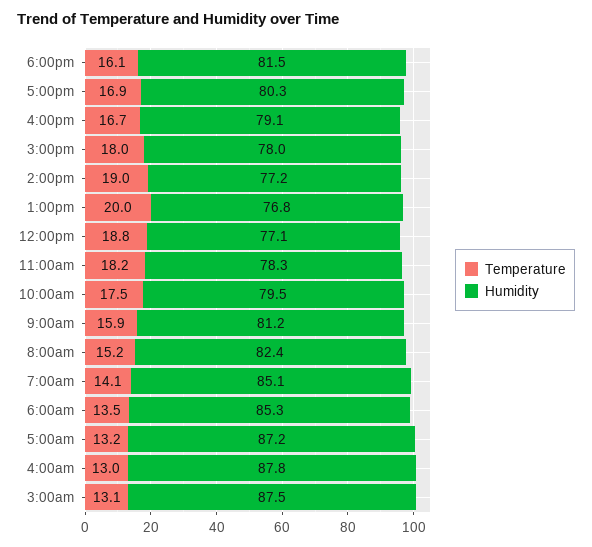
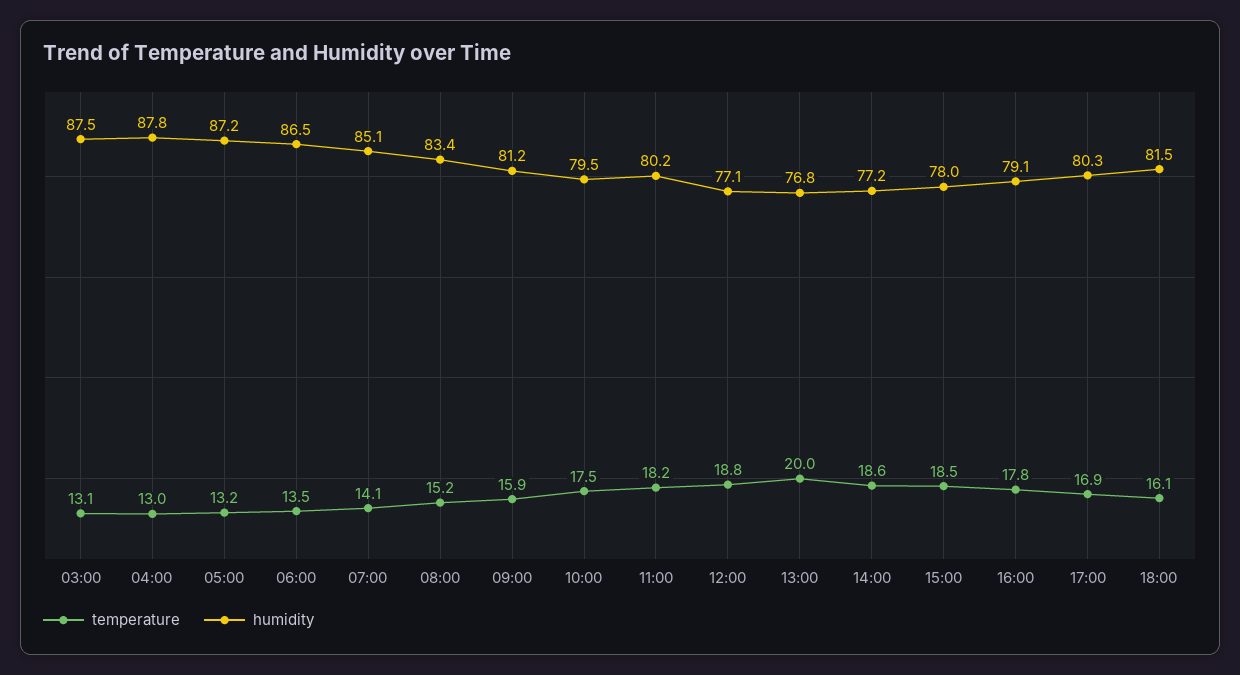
Temperature, 4:00pm: 16.7 -> 17.8
Temperature, 3:00pm: 18 -> 18.5
Temperature, 2:00pm: 19 -> 18.6
Humidity, 11:00am: 78.3 -> 80.2
Humidity, 8:00am: 82.4 -> 83.4
Humidity, 6:00am: 85.3 -> 86.5

